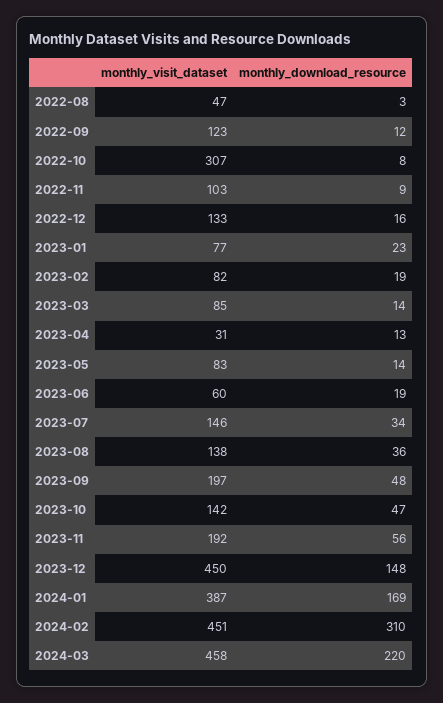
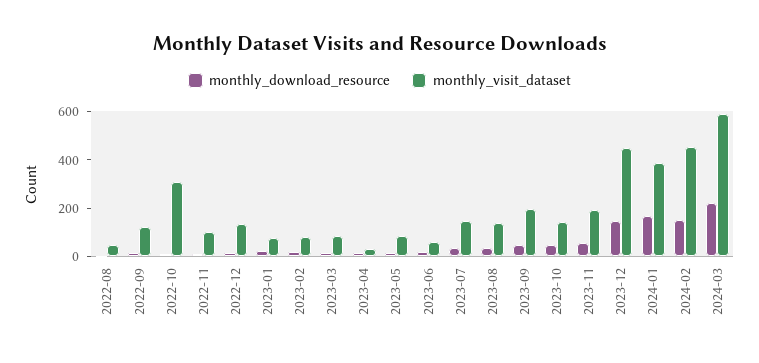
monthly_download_resource, 2024-02: 310 -> 150
monthly_visit_dataset, 2024-03: 458 -> 600

